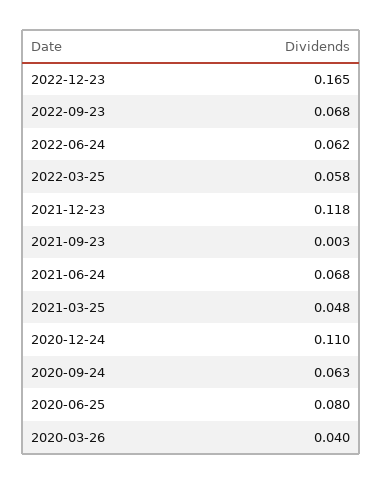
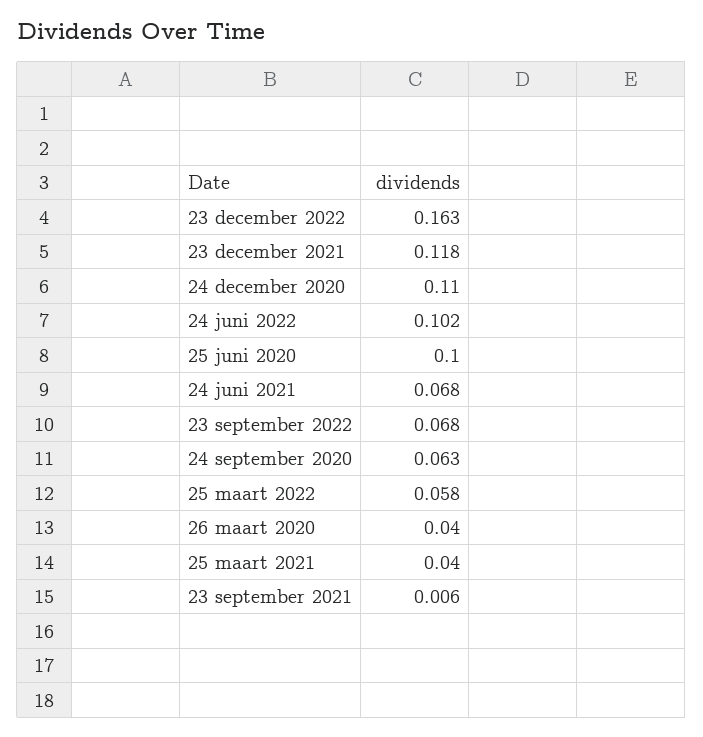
2022-12-23: 0.165 -> 0.163
2022-06-24: 0.062 -> 0.102
2021-09-23: 0.003 -> 0.006
2021-03-25: 0.048 -> 0.04
2020-06-25: 0.08 -> 0.1

